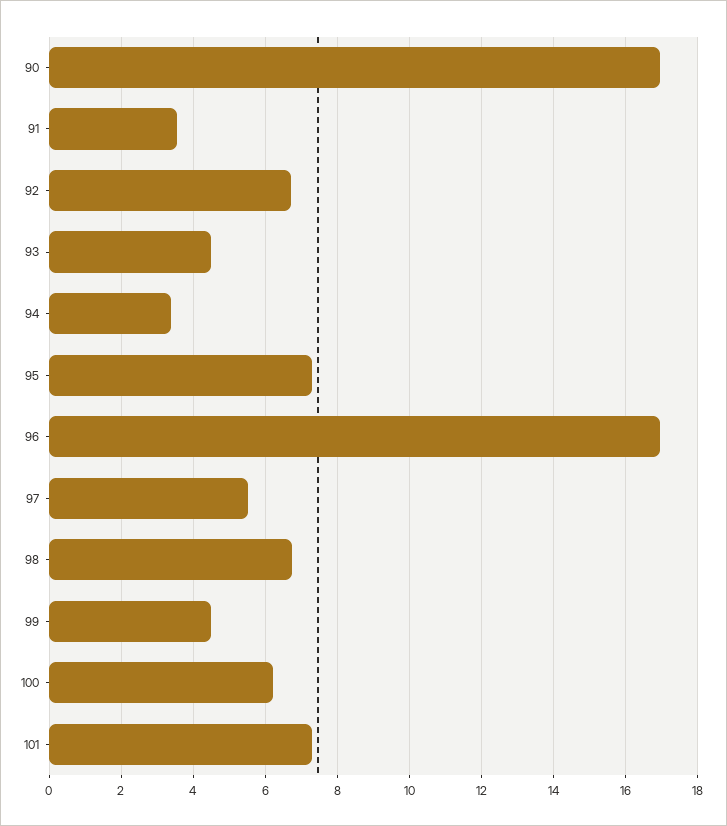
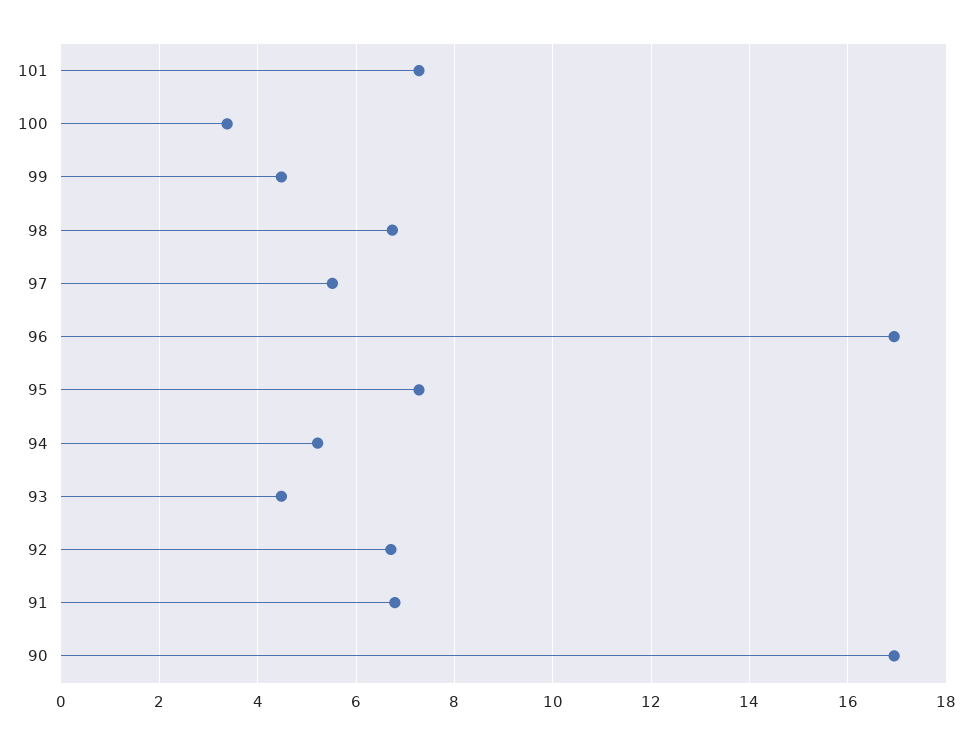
91: 3.6 -> 6.8
94: 3.4 -> 5.2
100: 6.2 -> 3.4

